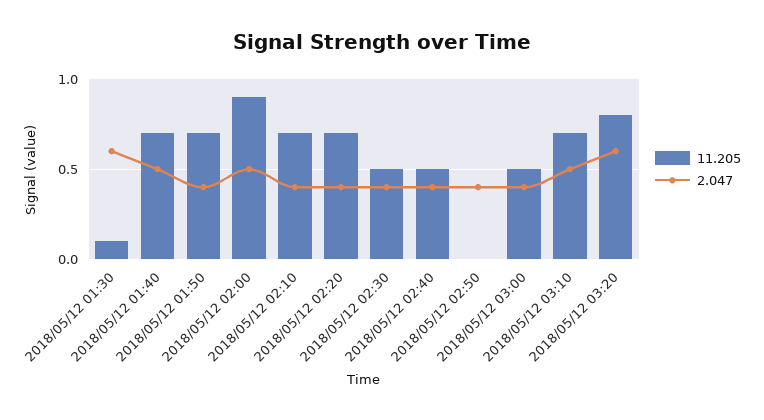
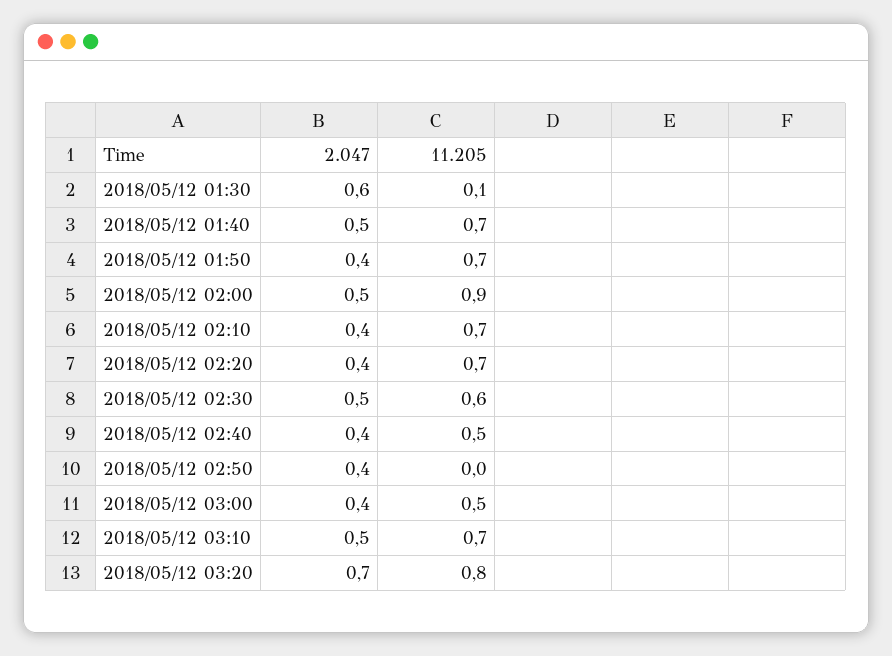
11.205, 2018/05/12 02:30: 0.5 -> 0.6
2.047, 2018/05/12 02:30: 0.4 -> 0.5
2.047, 2018/05/12 03:20: 0.6 -> 0.7

